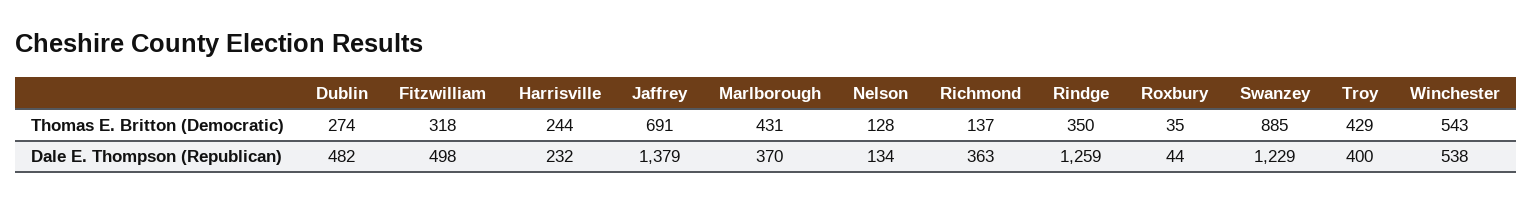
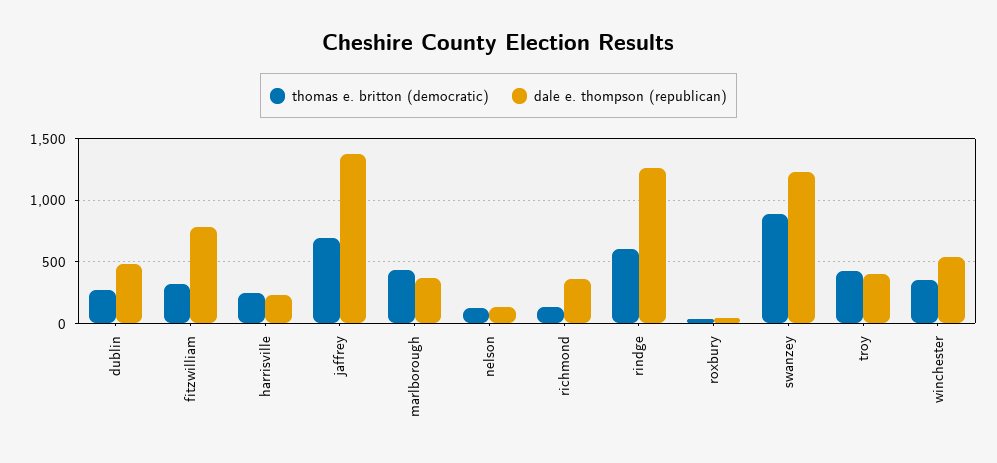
Thomas E. Britton (Democratic), Rindge: 350 -> 600
Thomas E. Britton (Democratic), Winchester: 543 -> 350
Dale E. Thompson (Republican), Fitzwilliam: 498 -> 800

